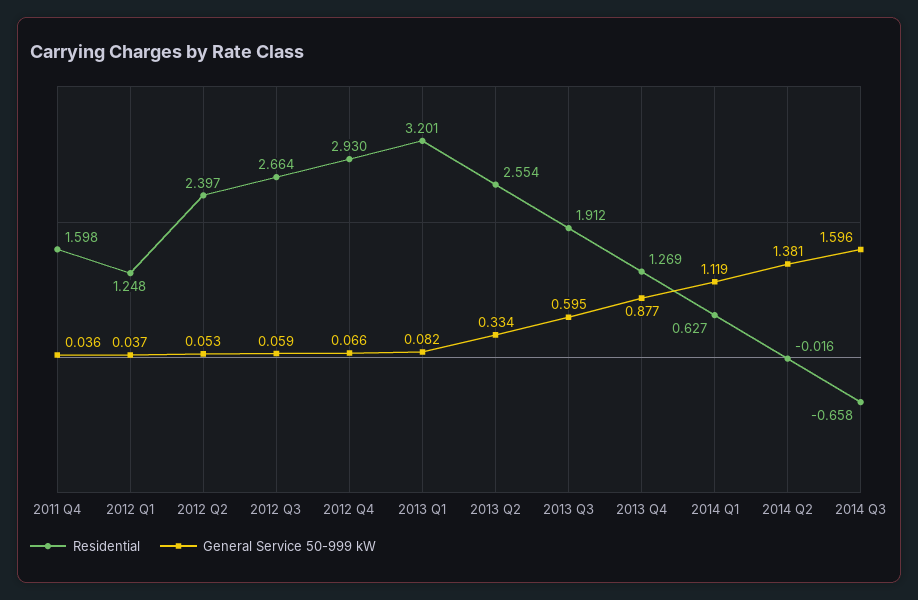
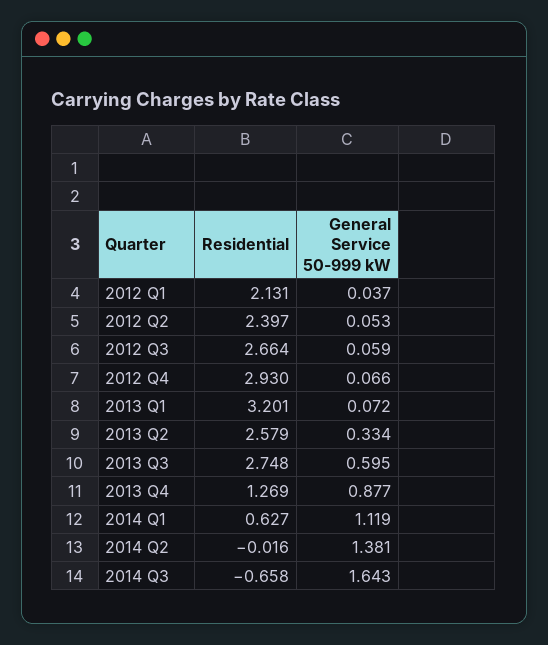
Residential, 2011 Q4: 1.598 -> none
General Service 50-999 kW, 2011 Q4: 0.036 -> none
Residential, 2012 Q1: 1.248 -> 2.131
General Service 50-999 kW, 2013 Q1: 0.082 -> 0.072
Residential, 2013 Q2: 2.554 -> 2.579
Residential, 2013 Q3: 1.912 -> 2.748
General Service 50-999 kW, 2014 Q3: 1.596 -> 1.643

